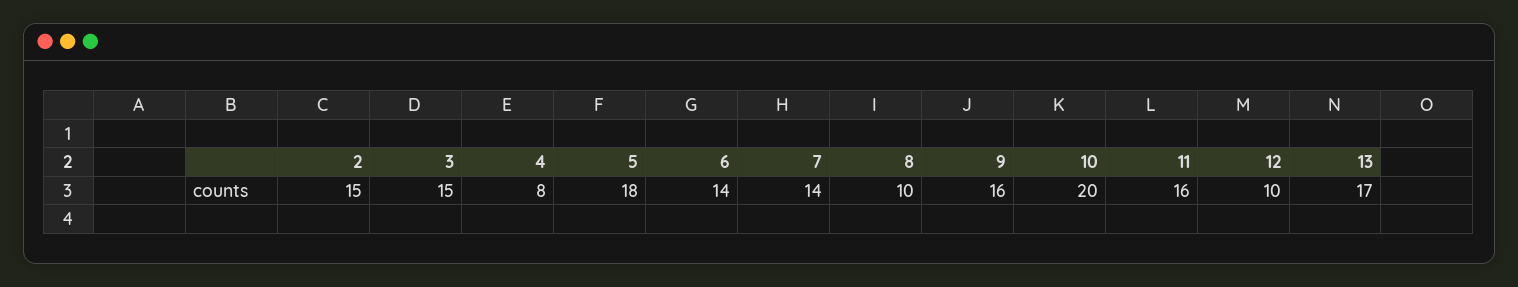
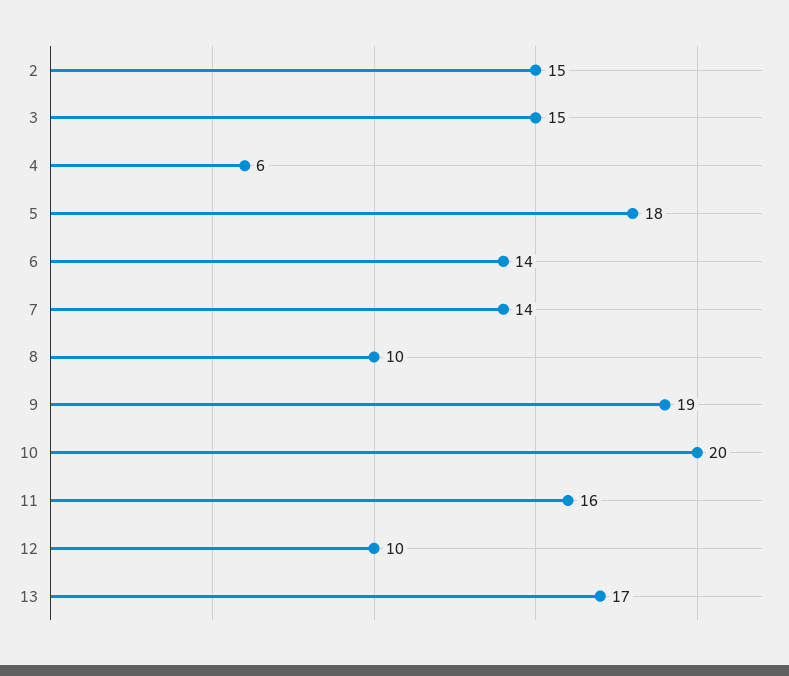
4: 8 -> 6
9: 16 -> 19

